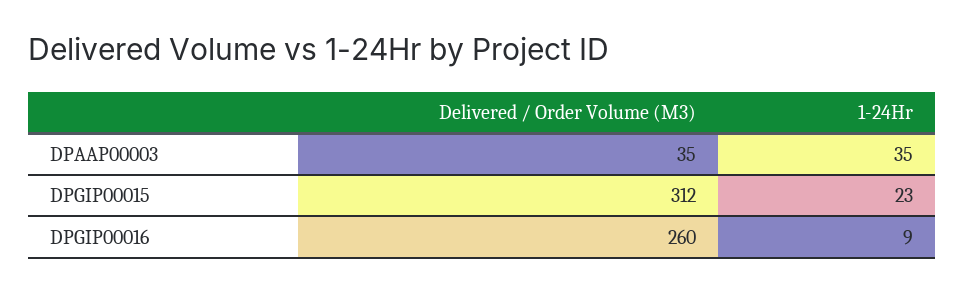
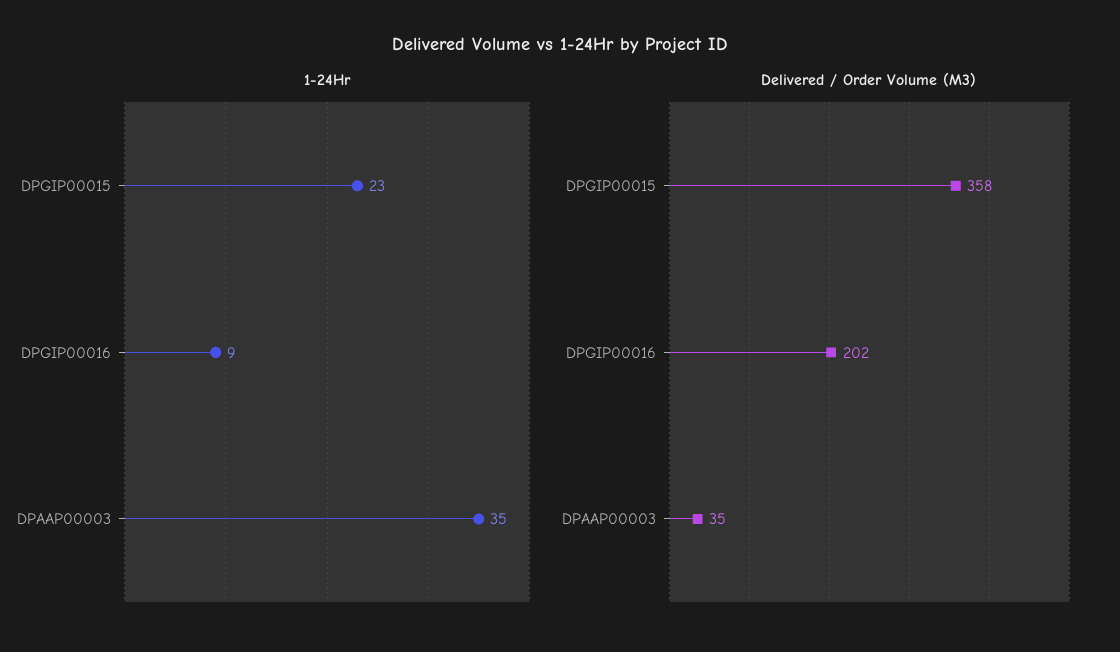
Delivered / Order Volume (M3), DPGIP00015: 312 -> 358
Delivered / Order Volume (M3), DPGIP00016: 260 -> 202

